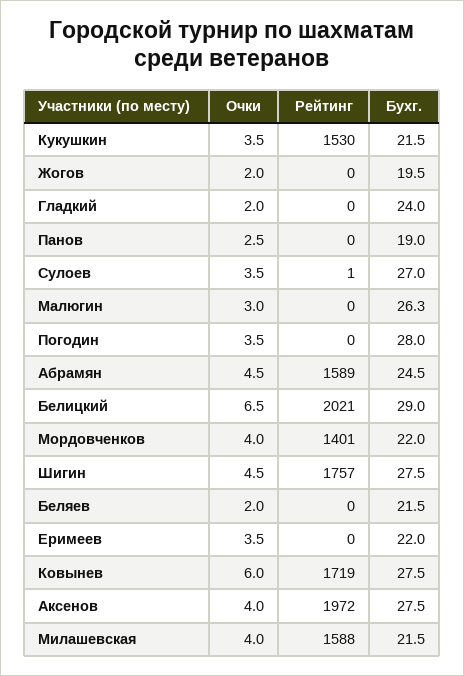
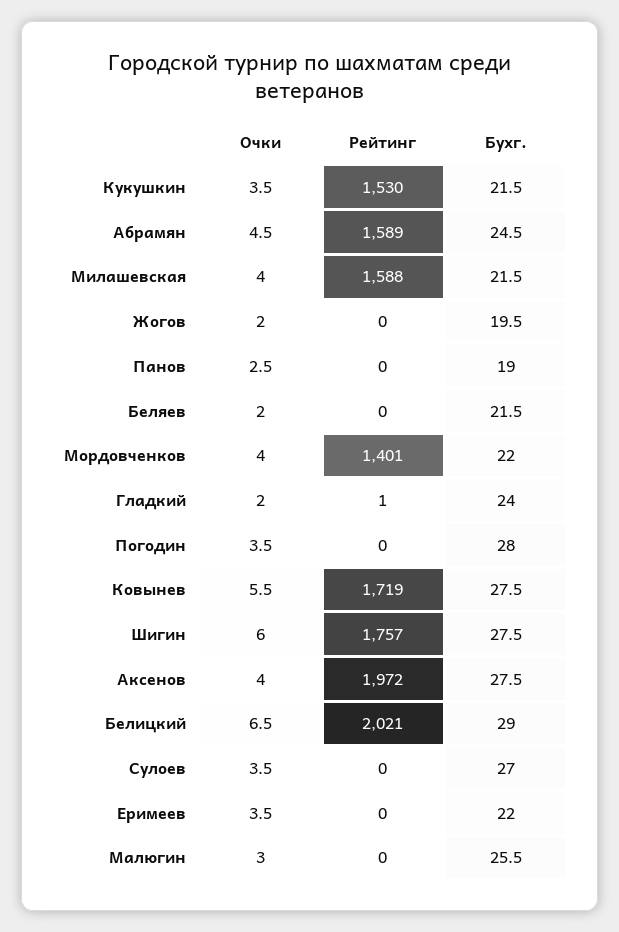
Рейтинг, Гладкий: 0 -> 1
Рейтинг, Сулоев: 1 -> 0
Бухг., Малюгин: 26.3 -> 25.5
Очки, Шигин: 4.5 -> 6
Очки, Ковынев: 6 -> 5.5

